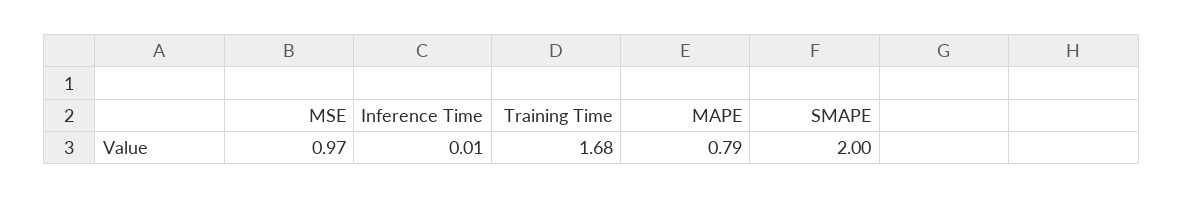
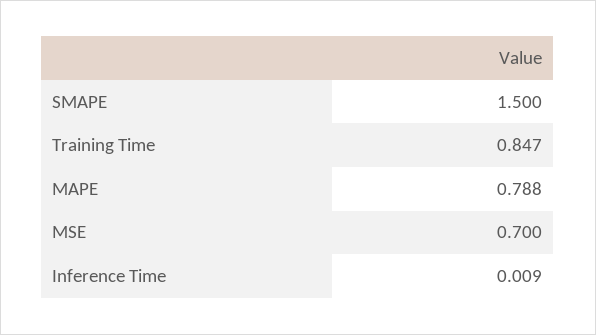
MSE: 0.97 -> 0.7
Training Time: 1.68 -> 0.847
SMAPE: 2 -> 1.5

